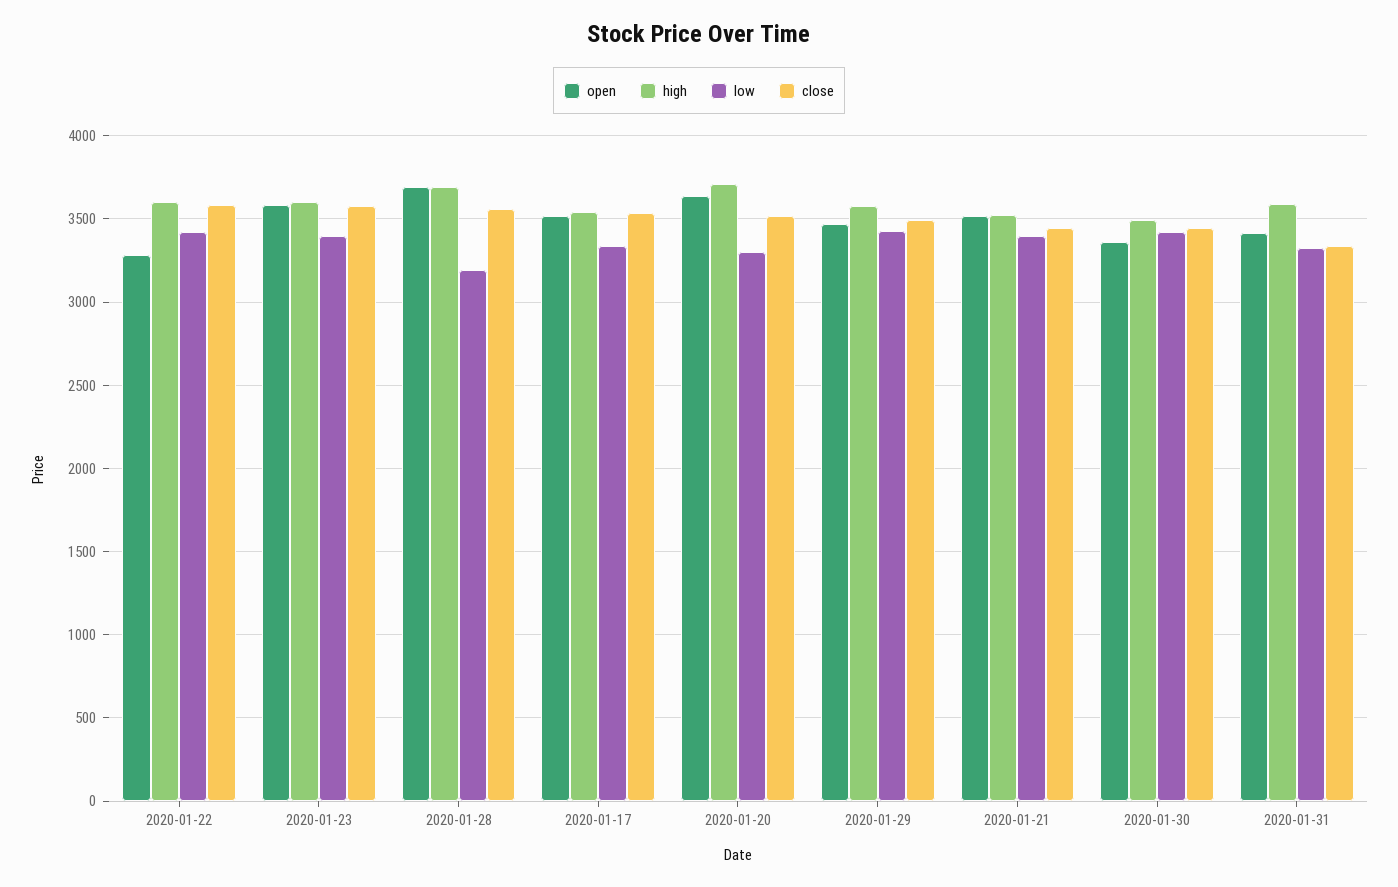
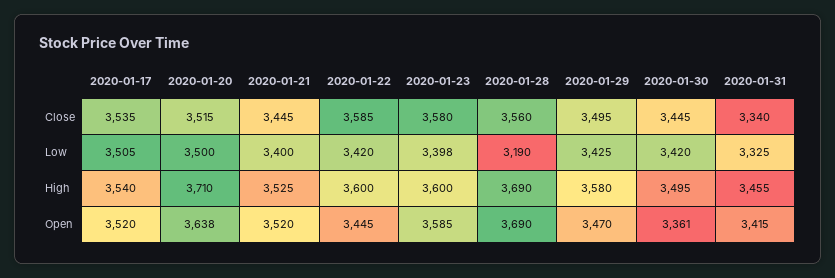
open, 2020-01-22: 3300 -> 3445
low, 2020-01-17: 3350 -> 3505
low, 2020-01-20: 3300 -> 3500
high, 2020-01-31: 3600 -> 3455

